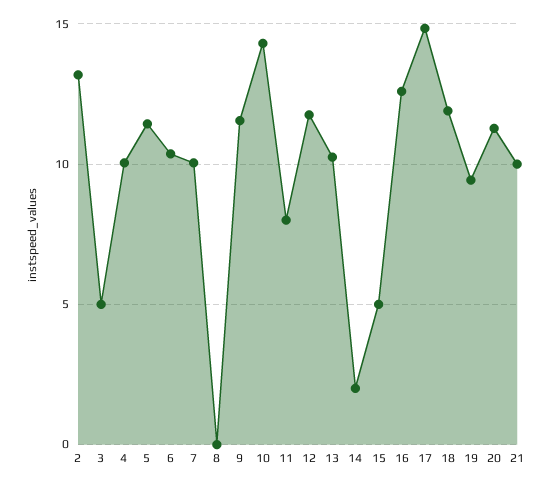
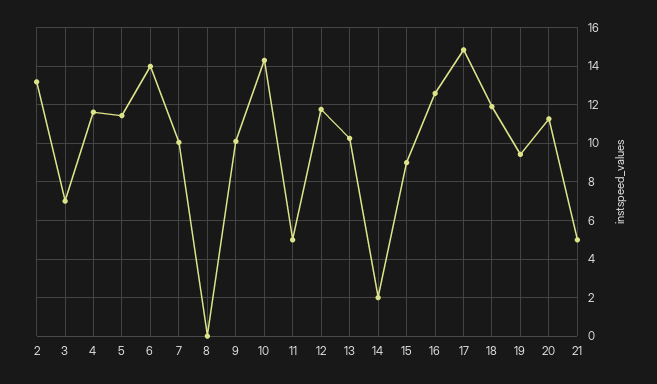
3: 5 -> 7
4: 10 -> 11.5
6: 10.5 -> 14
9: 11.5 -> 10
11: 8 -> 5
15: 5 -> 9
21: 10 -> 5

